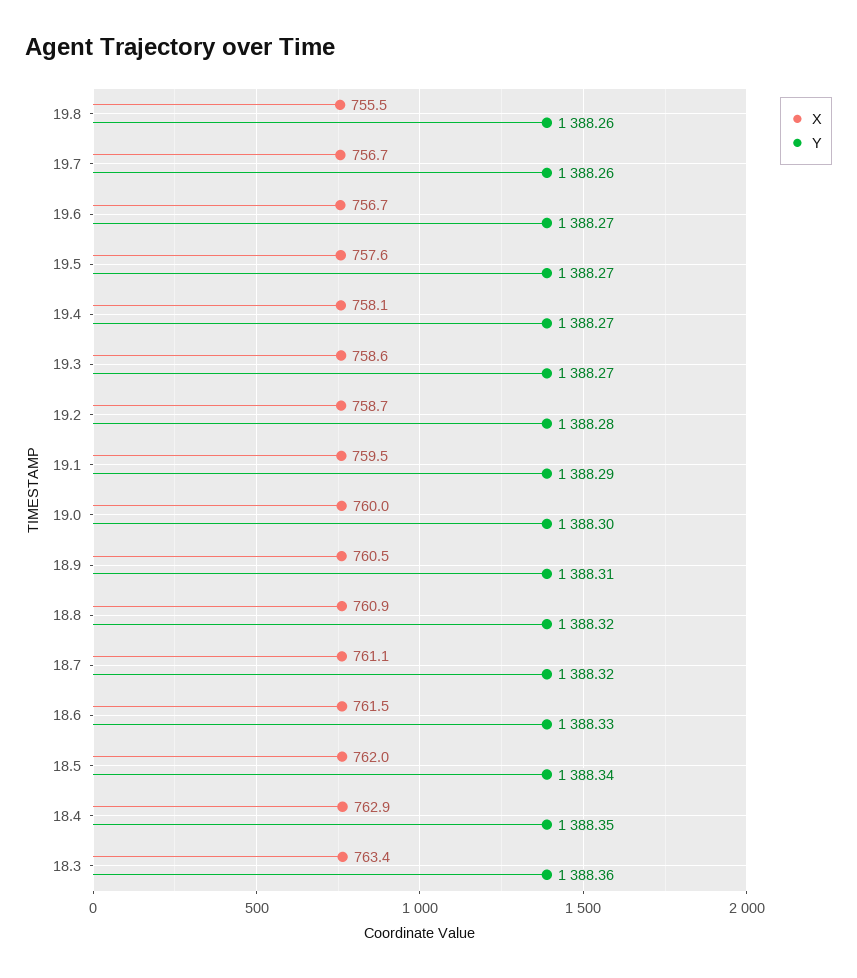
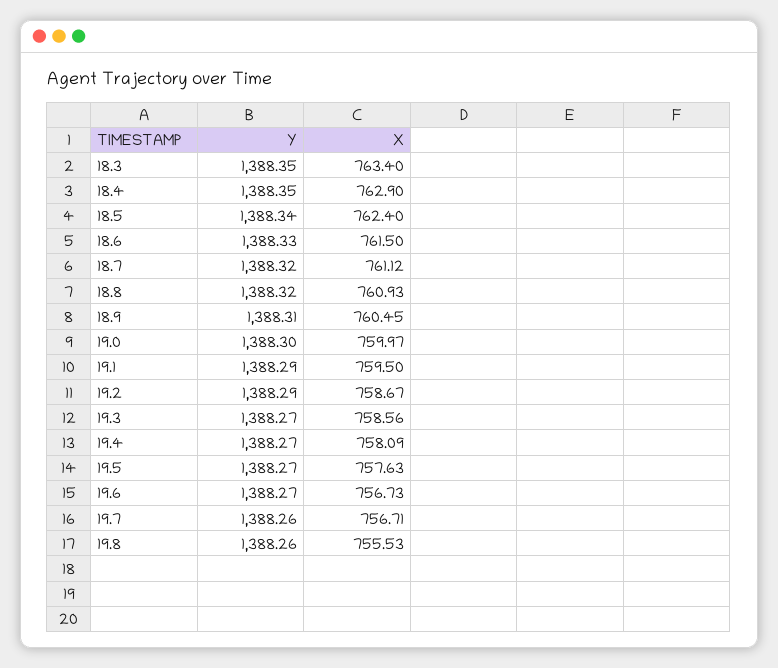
Y, 19.2: 1388.28 -> 1388.29
X, 18.5: 762 -> 762.4
Y, 18.3: 1388.36 -> 1388.35

